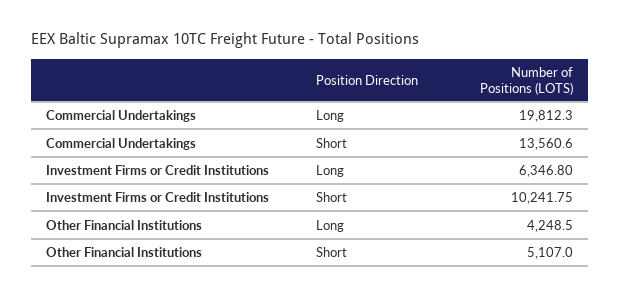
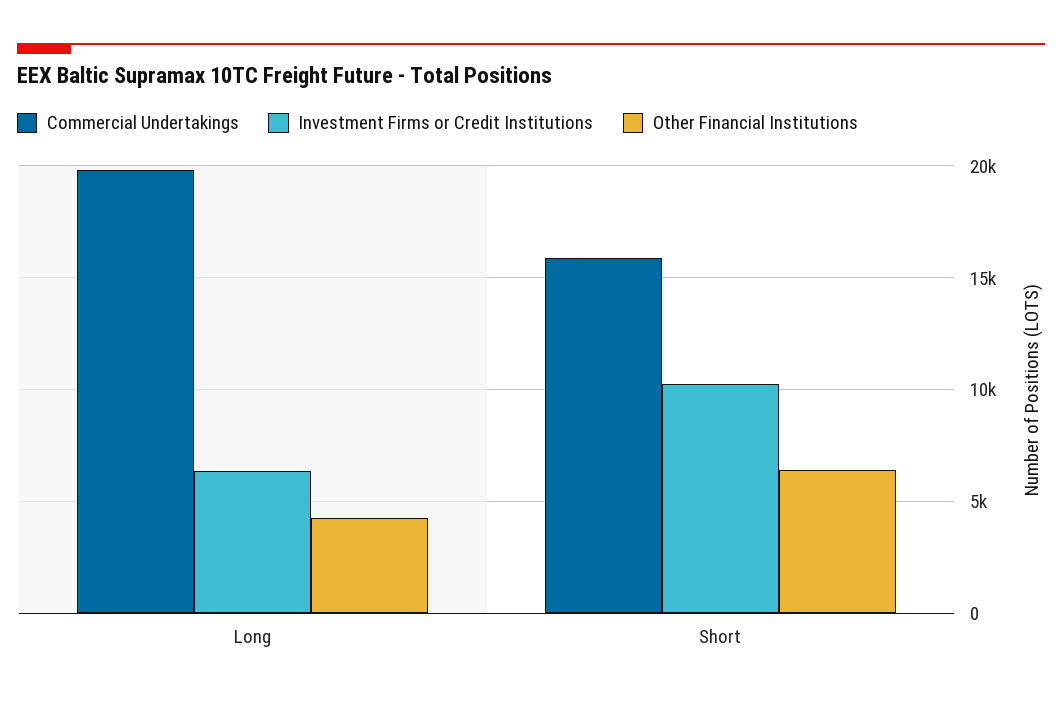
Commercial Undertakings, Short: 13560.6 -> 16000
Other Financial Institutions, Short: 5107 -> 6500

